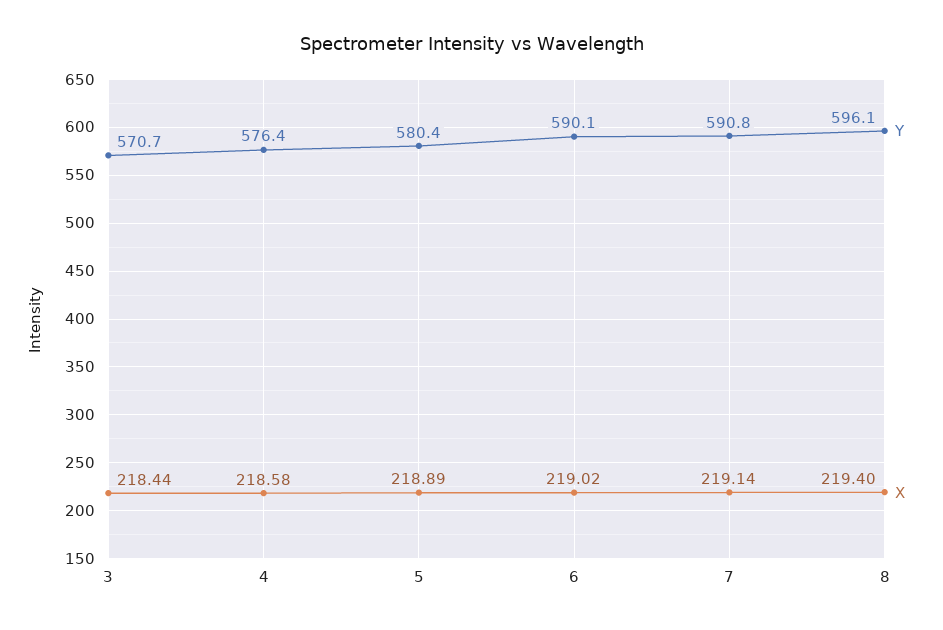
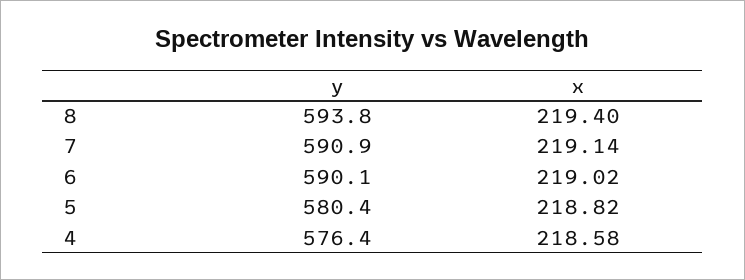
Y, 3: 570.7 -> none
X, 3: 218.44 -> none
X, 5: 218.89 -> 218.82
Y, 7: 590.8 -> 590.9
Y, 8: 596.1 -> 593.8

